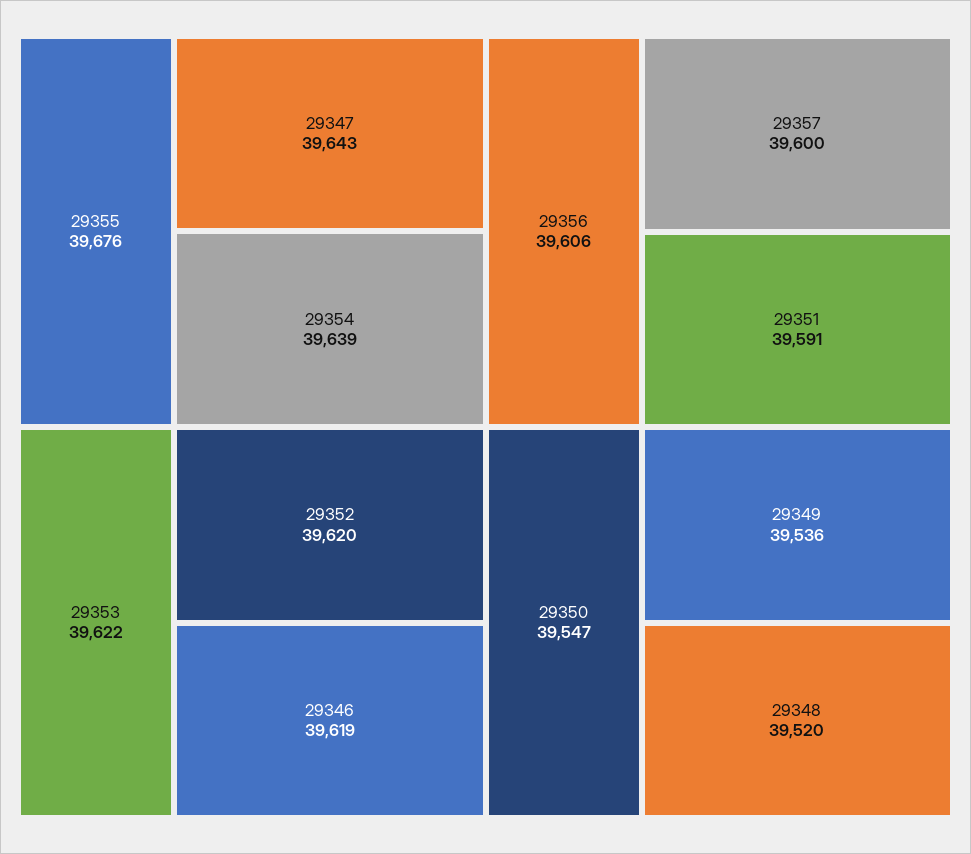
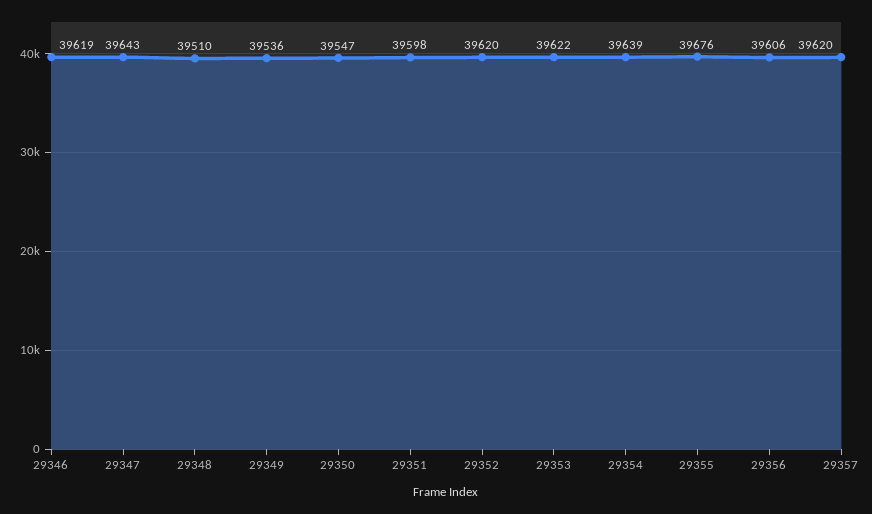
29357: 39600 -> 39620
29351: 39591 -> 39598
29348: 39520 -> 39510

